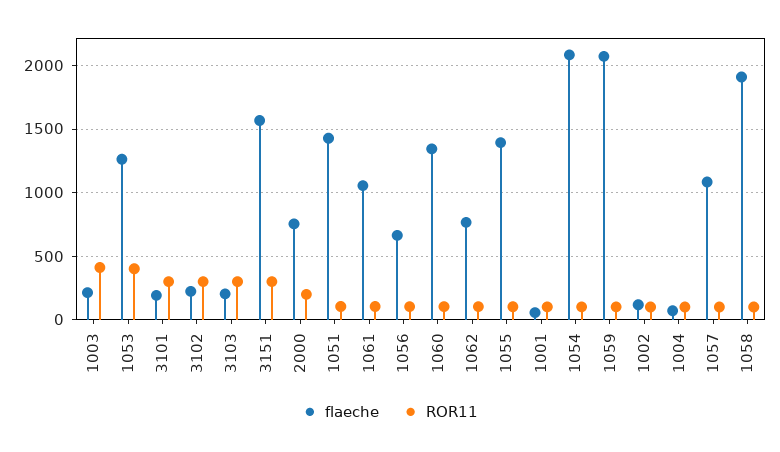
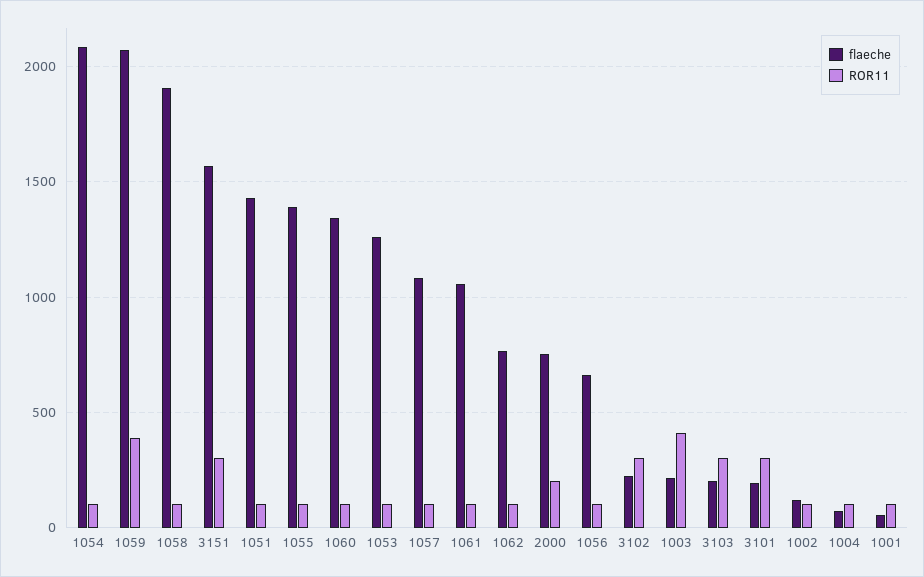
ROR11, 1053: 400 -> 100
ROR11, 1059: 100 -> 400

